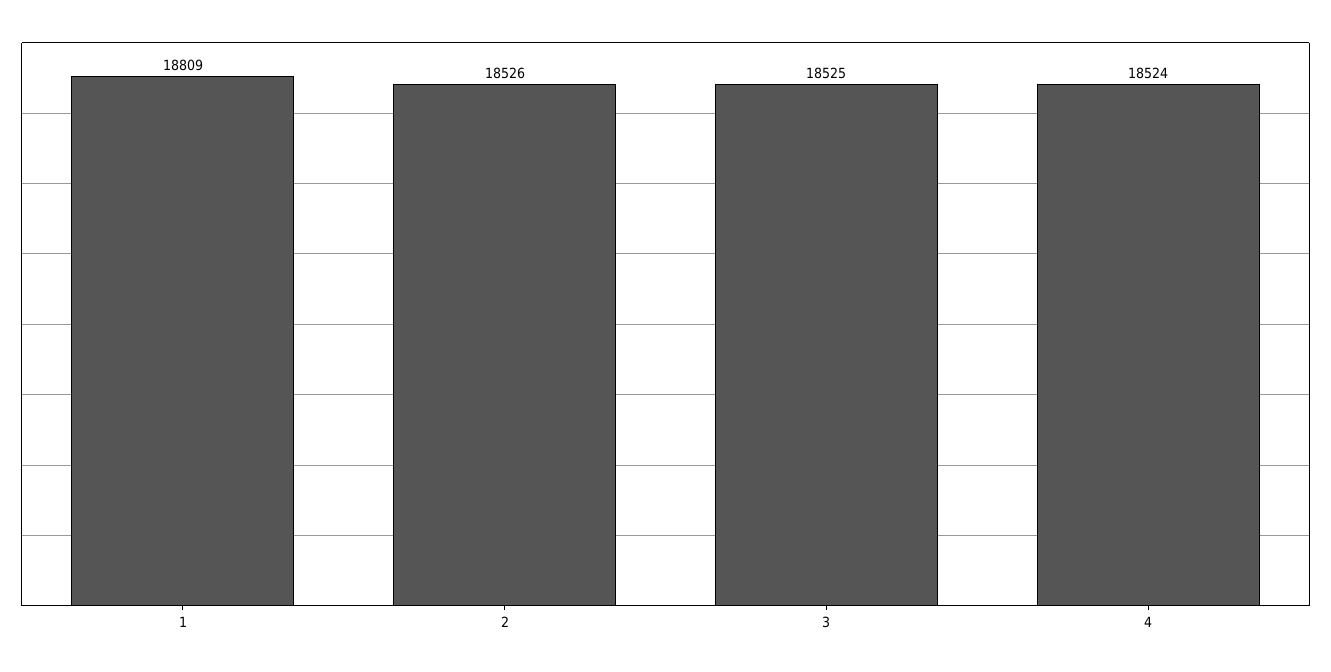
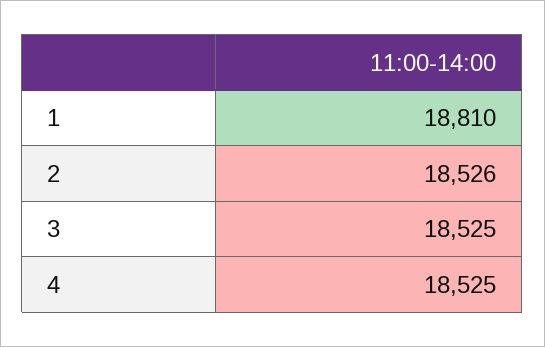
1: 18809 -> 18810
4: 18524 -> 18525

